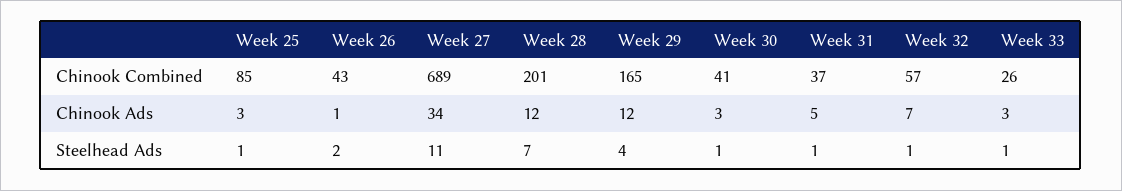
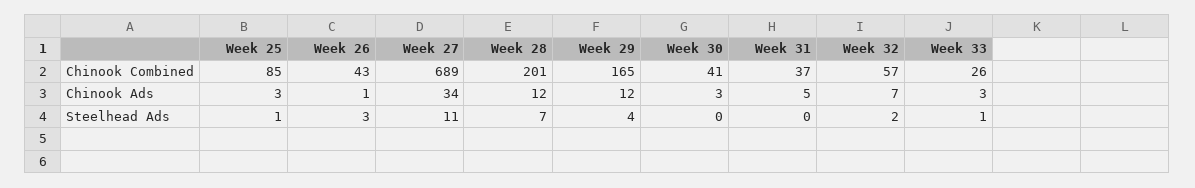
Week 26, Steelhead Ads: 2 -> 3
Week 30, Steelhead Ads: 1 -> 0
Week 31, Steelhead Ads: 1 -> 0
Week 32, Steelhead Ads: 1 -> 2

